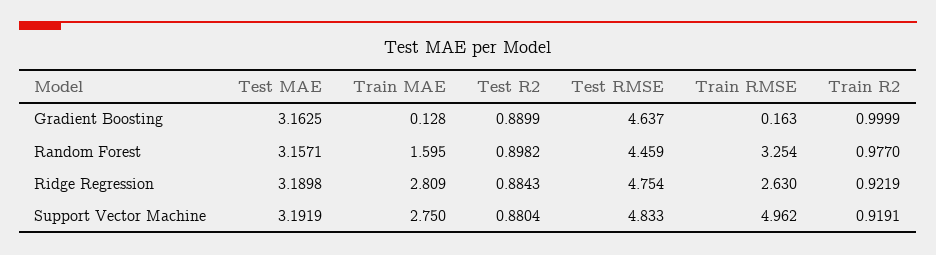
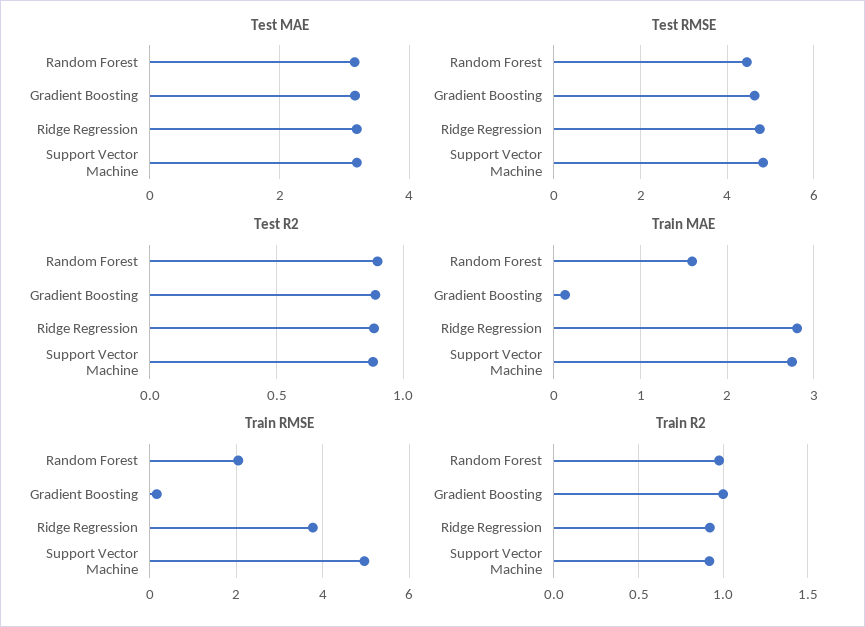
Train RMSE, Random Forest: 3.254 -> 2
Train RMSE, Ridge Regression: 2.63 -> 3.8

